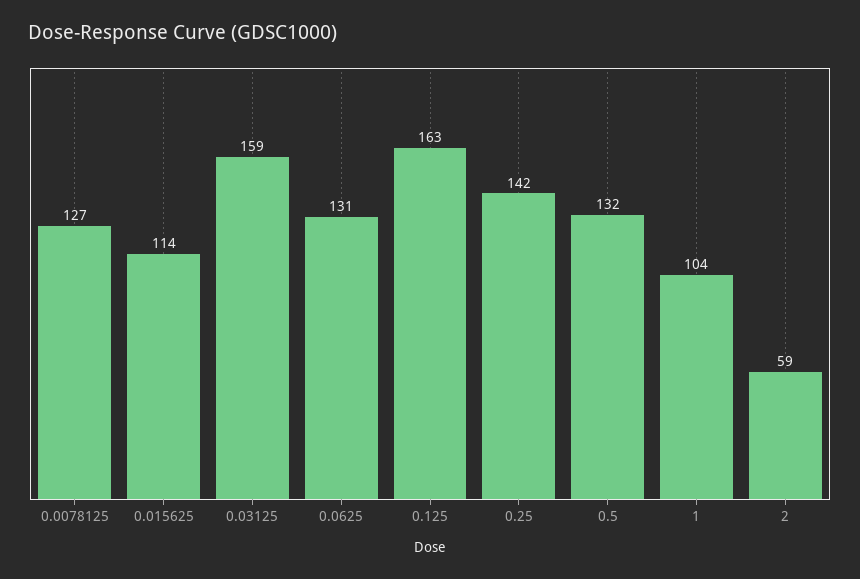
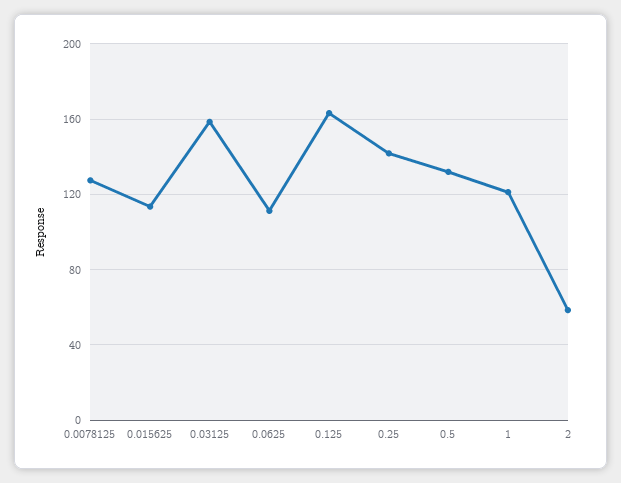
0.0625: 131 -> 110
1: 104 -> 120

